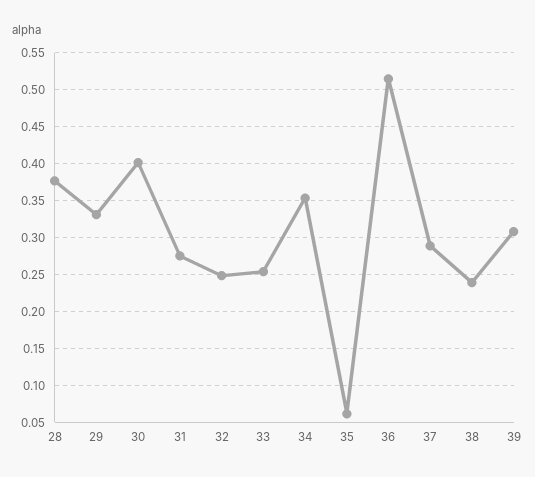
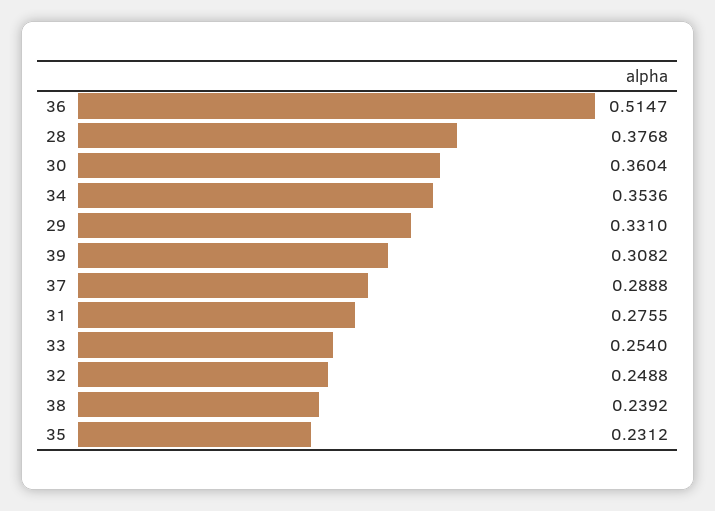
30: 0.4 -> 0.3604
35: 0.06 -> 0.2312

